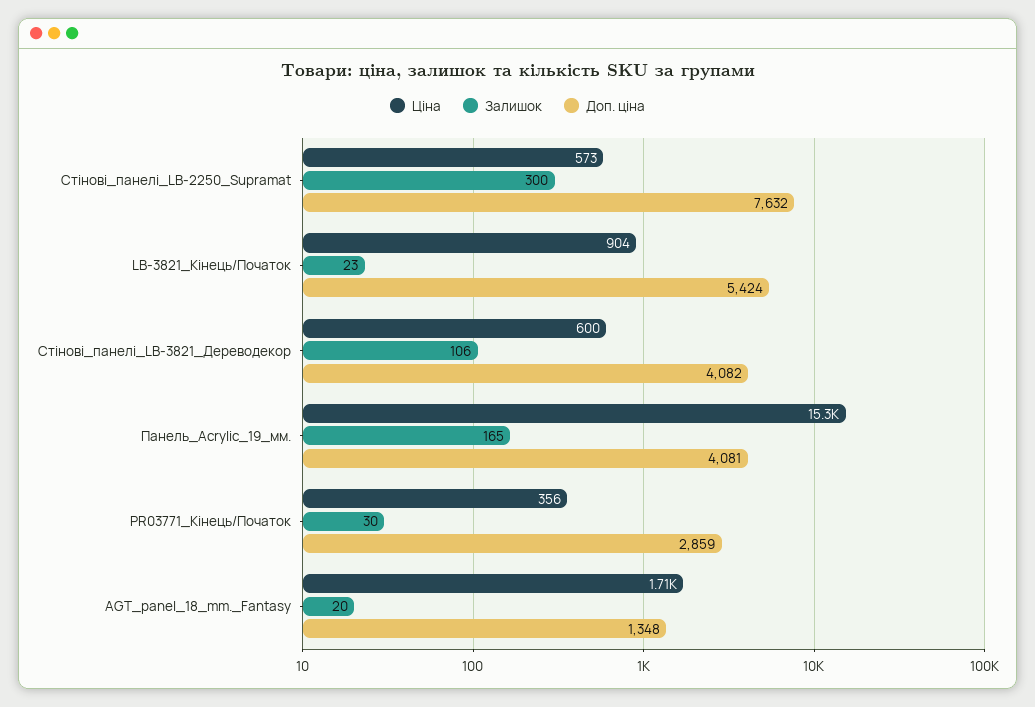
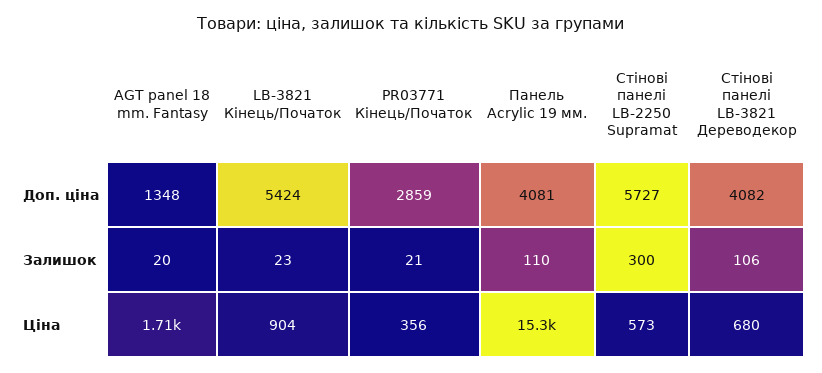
Доп. ціна, Стінові_панелі_LB-2250_Supramat: 7632 -> 5727
Ціна, Стінові_панелі_LB-3821_Дереводекор: 600 -> 680
Залишок, Панель_Acrylic_19_мм.: 165 -> 110
Залишок, PR03771_Кінець/Початок: 30 -> 21

